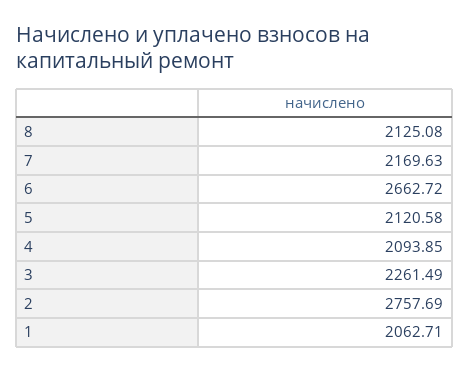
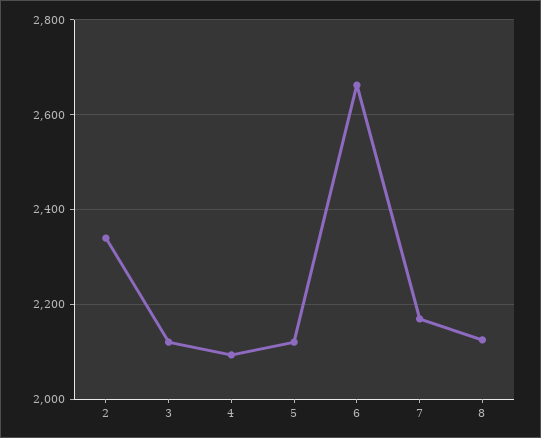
3: 2261.49 -> 2120
2: 2757.69 -> 2340
1: 2062.71 -> none

